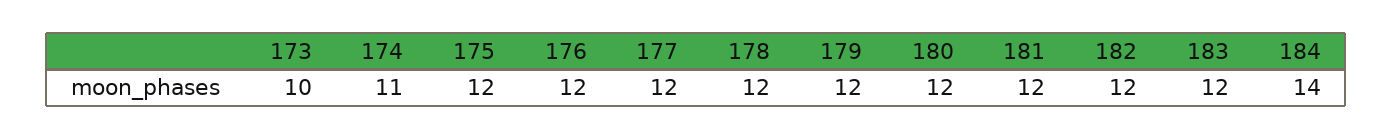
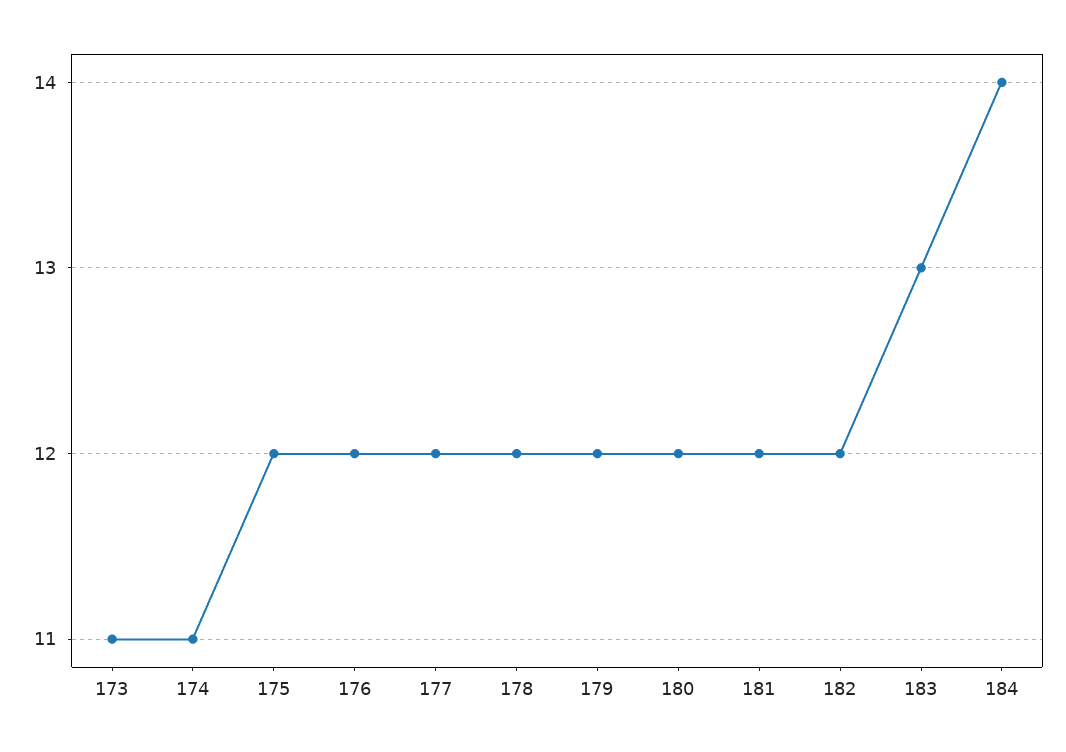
173: 10 -> 11
183: 12 -> 13

